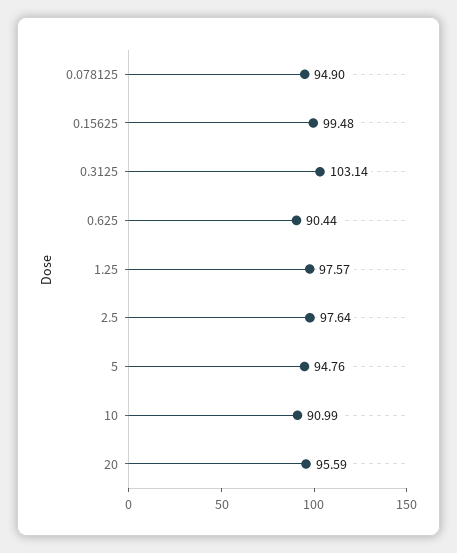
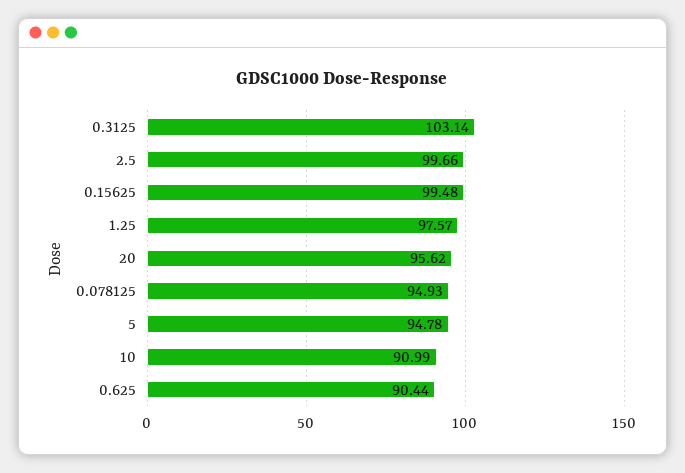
0.078125: 94.9 -> 94.93
2.5: 97.64 -> 99.66
5: 94.76 -> 94.78
20: 95.59 -> 95.62

